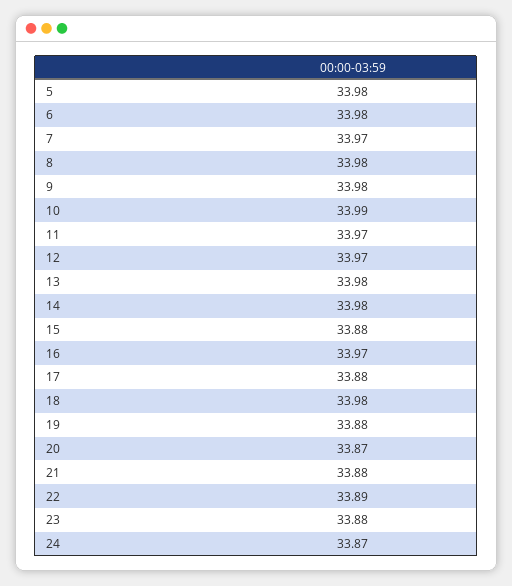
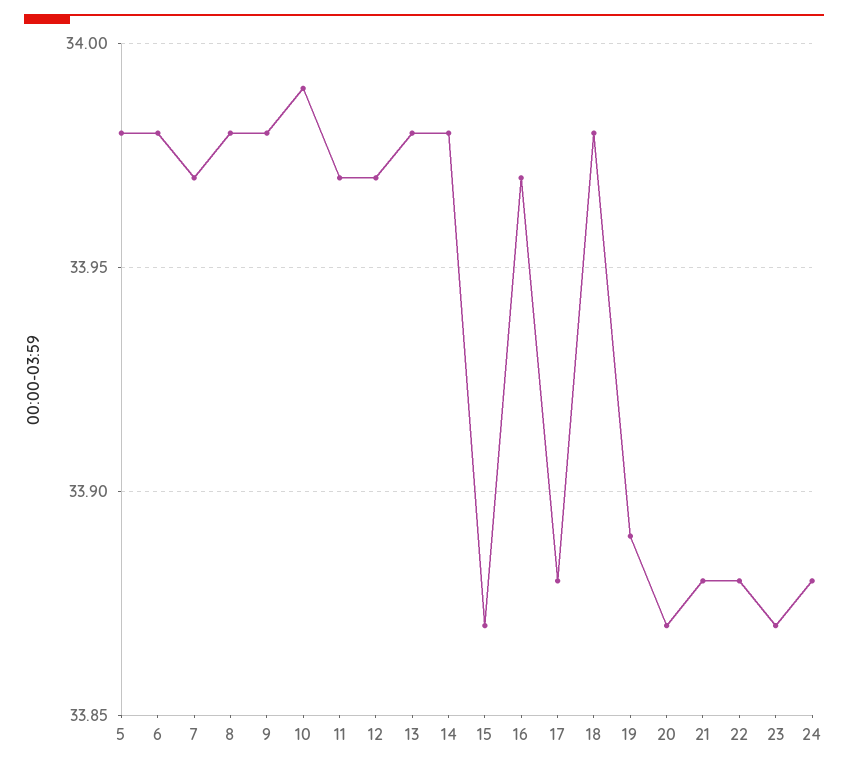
15: 33.88 -> 33.87
19: 33.88 -> 33.89
22: 33.89 -> 33.88
23: 33.88 -> 33.87
24: 33.87 -> 33.88

